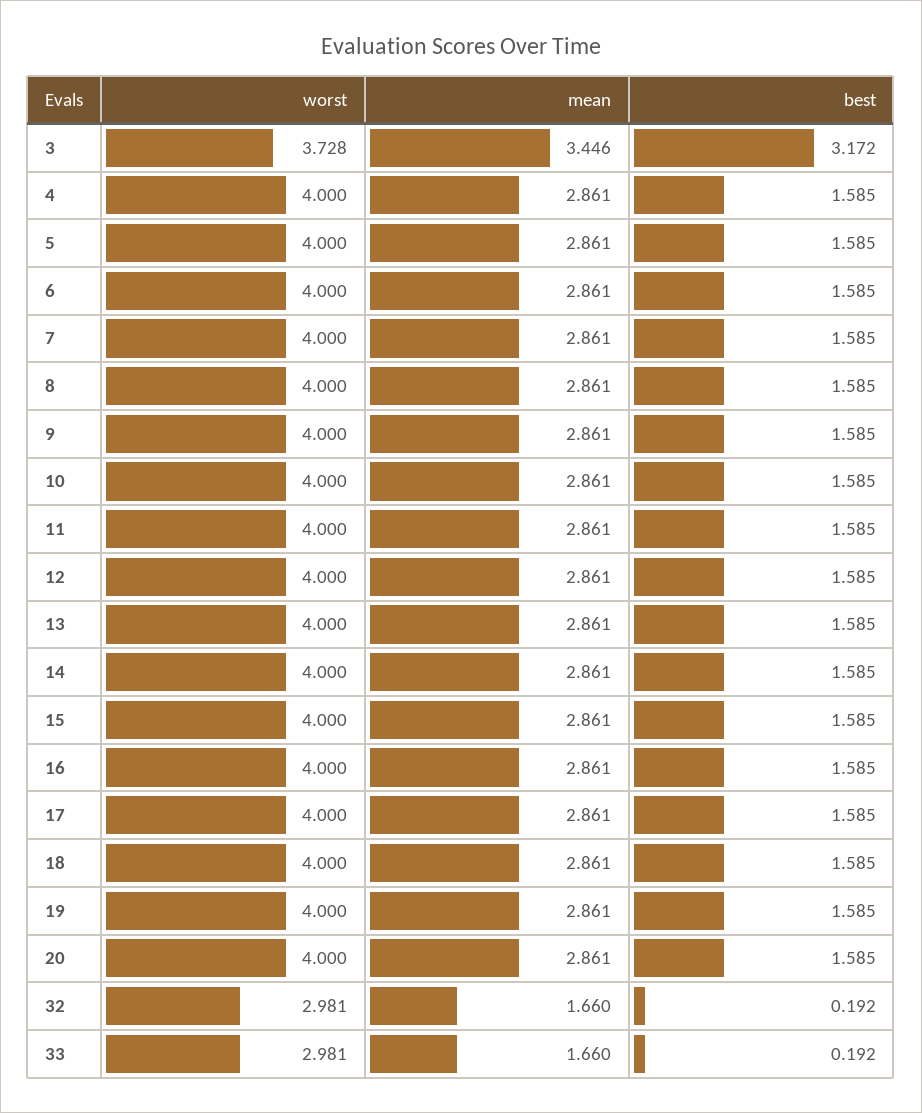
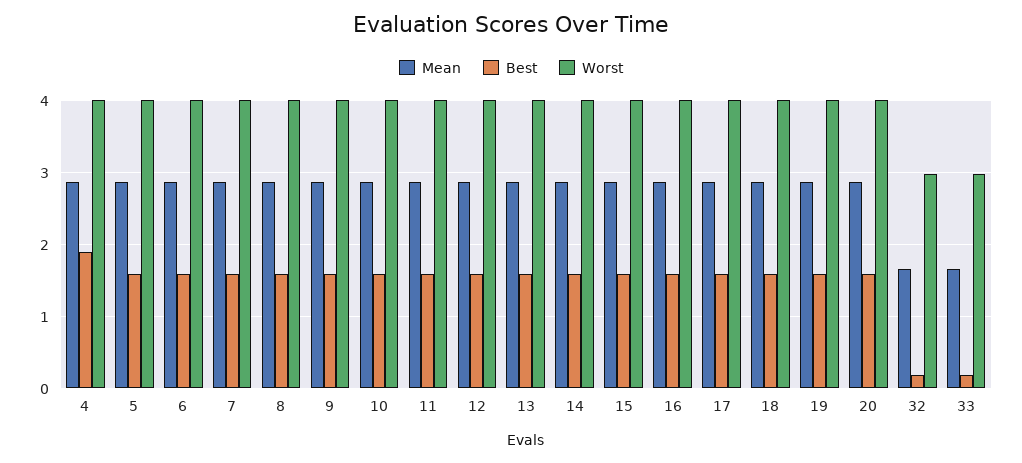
worst, 3: 3.728 -> none
mean, 3: 3.446 -> none
best, 3: 3.172 -> none
best, 4: 1.585 -> 1.9

